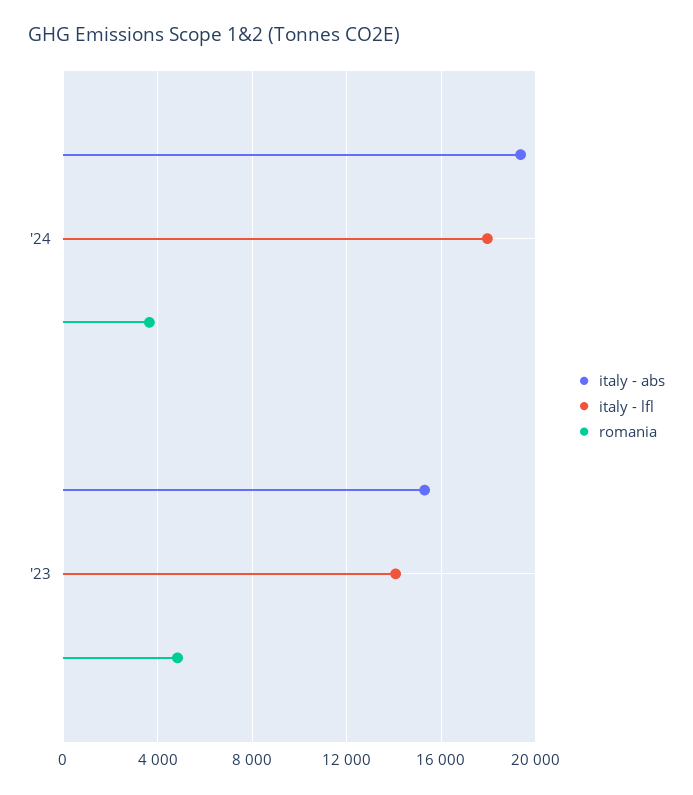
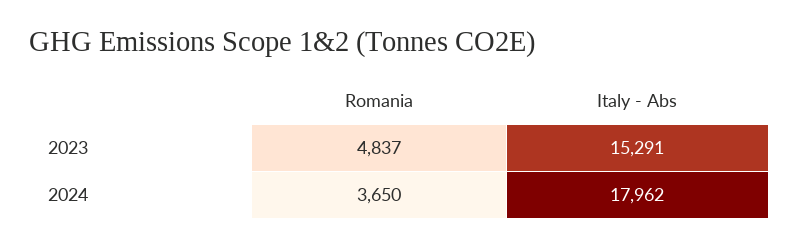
italy - abs, '24: 19500 -> 17962
italy - lfl, '24: 18000 -> none
italy - lfl, '23: 14000 -> none

